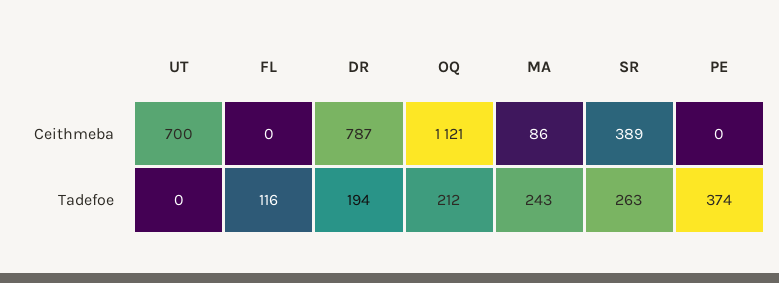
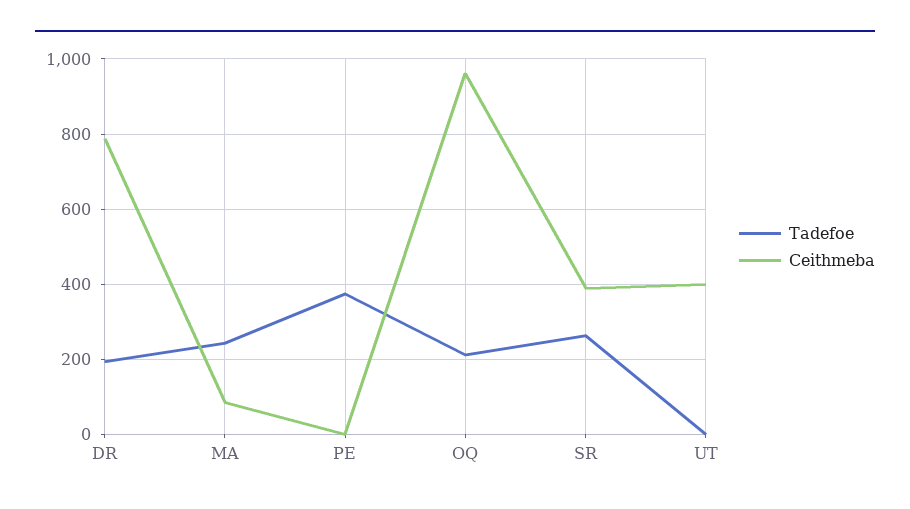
Ceithmeba, UT: 700 -> 400
Ceithmeba, FL: 0 -> none
Ceithmeba, OQ: 1121 -> 960
Tadefoe, FL: 116 -> none

